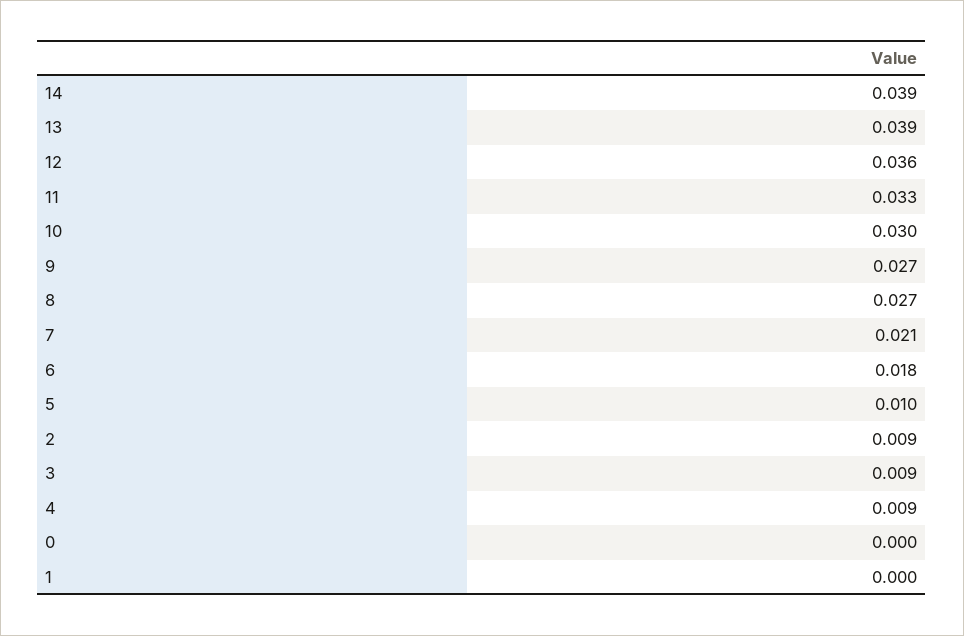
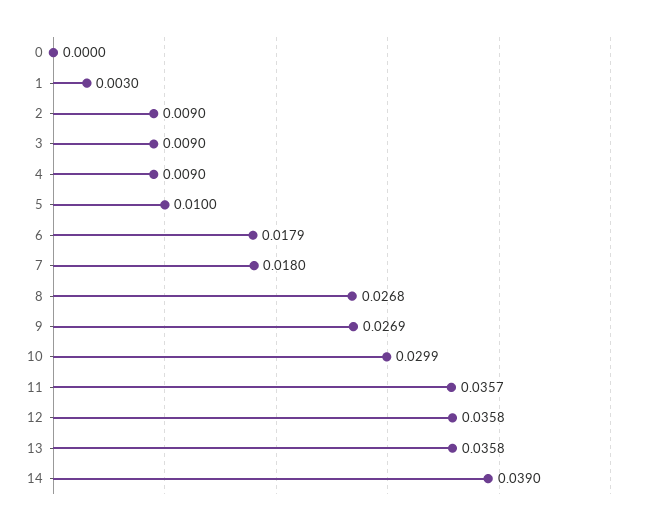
13: 0.039 -> 0.0358
11: 0.033 -> 0.0357
7: 0.021 -> 0.018
1: 0 -> 0.003

